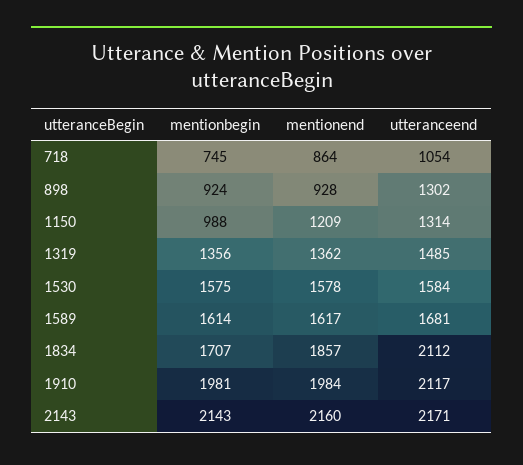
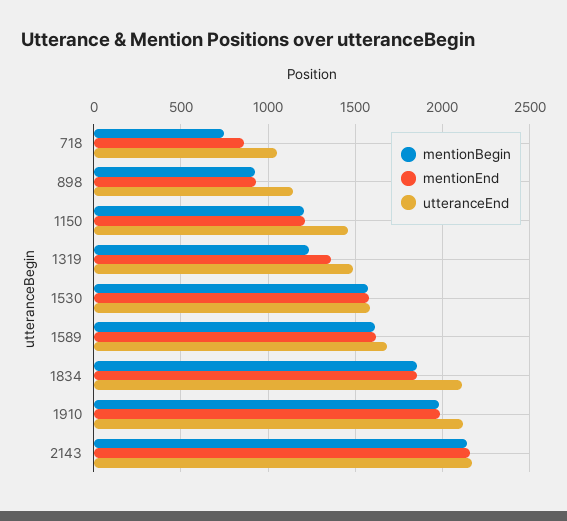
utteranceend, 898: 1302 -> 1150
mentionbegin, 1150: 988 -> 1200
utteranceend, 1150: 1314 -> 1450
mentionbegin, 1319: 1356 -> 1250
mentionbegin, 1834: 1707 -> 1850

